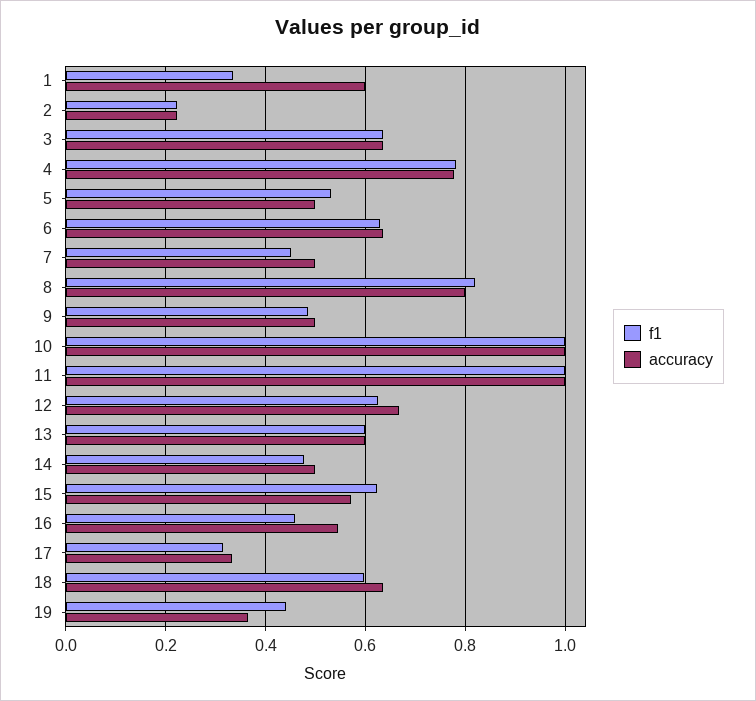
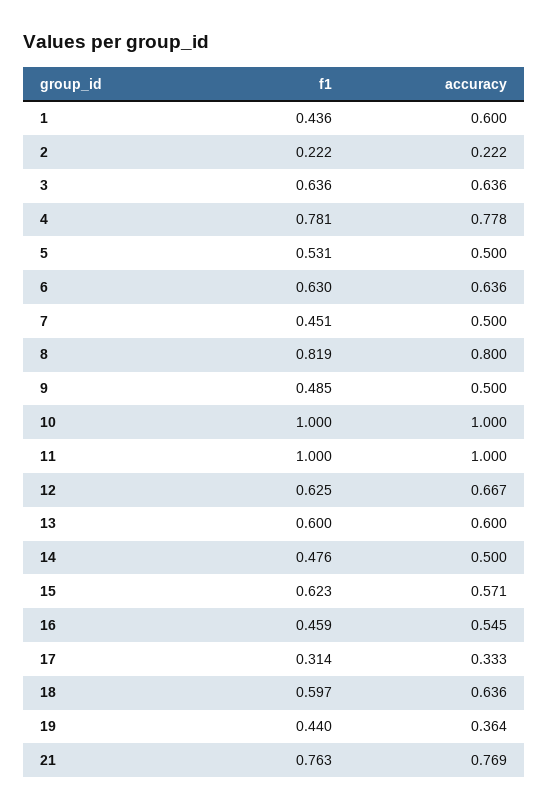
f1, 1: 0.34 -> 0.436
f1, 21: none -> 0.763
accuracy, 21: none -> 0.769

